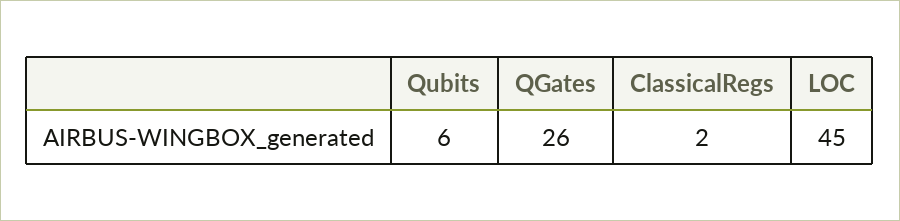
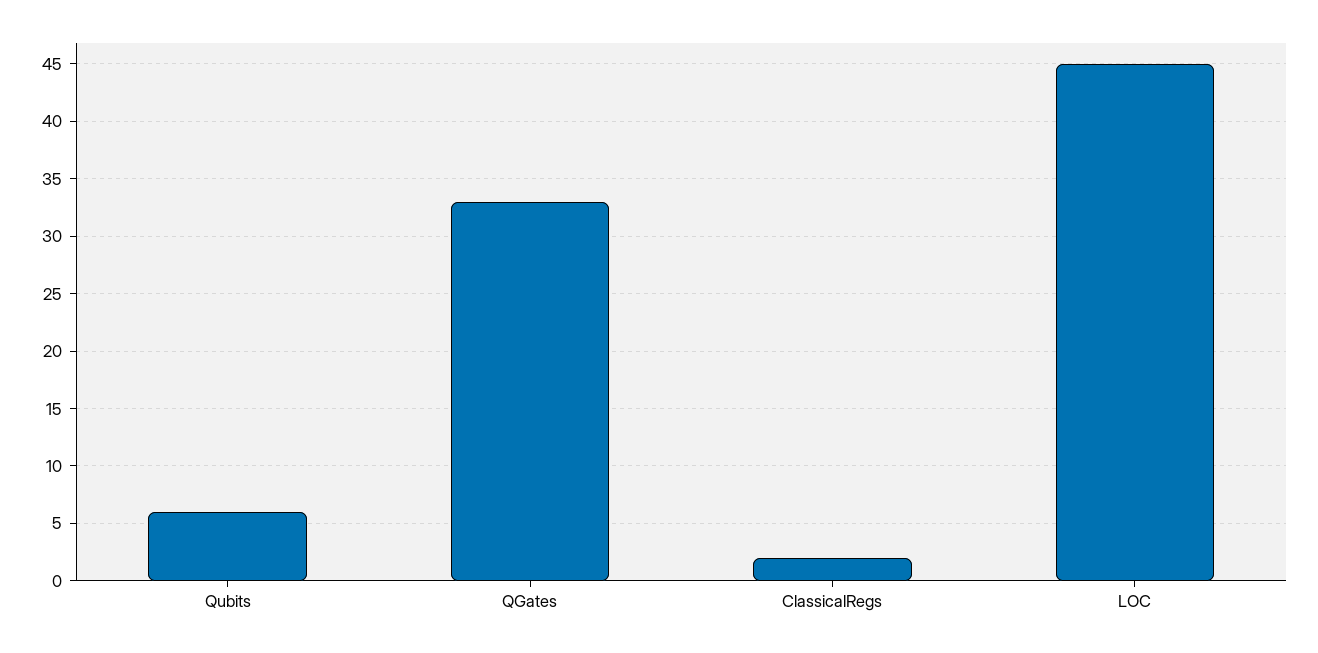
QGates: 26 -> 33

